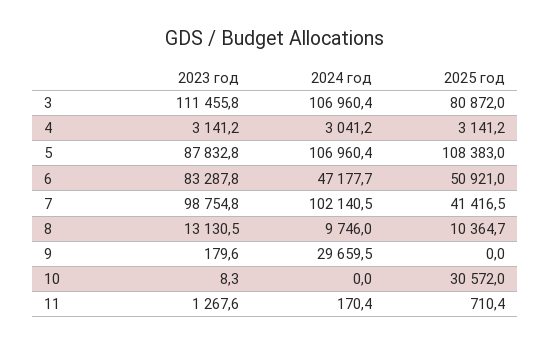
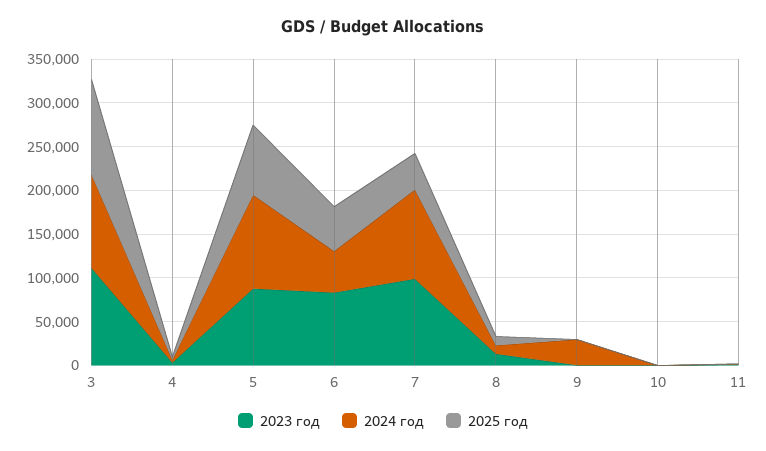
2025 год, 3: 80872 -> 110000
2025 год, 5: 108383 -> 80000
2025 год, 10: 30572 -> 0

